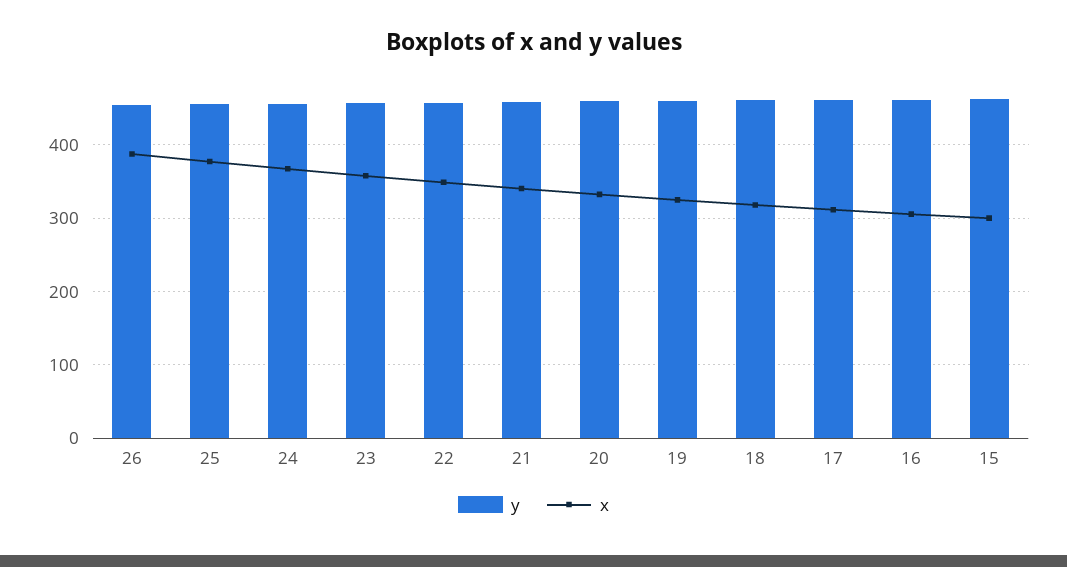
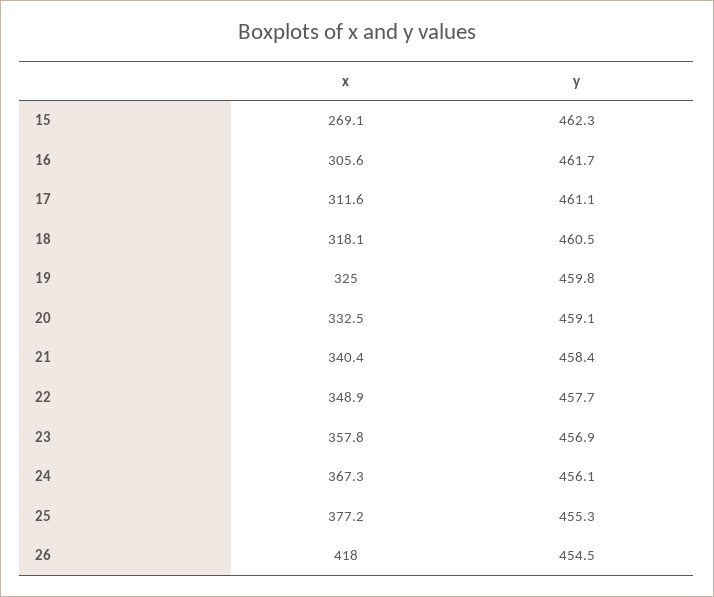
x, 26: 390 -> 418
x, 15: 300 -> 269.1

